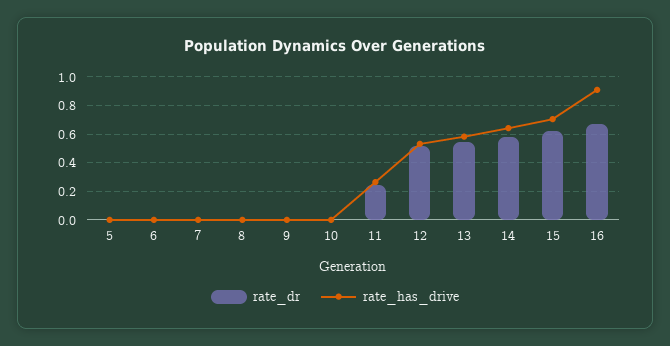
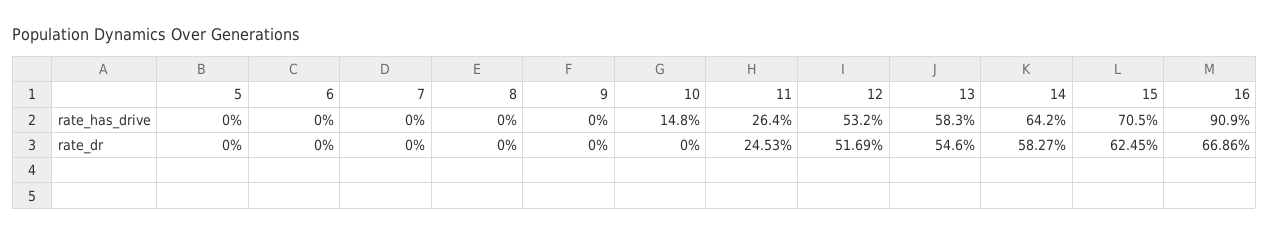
rate_has_drive, 10: 0 -> 0.148

